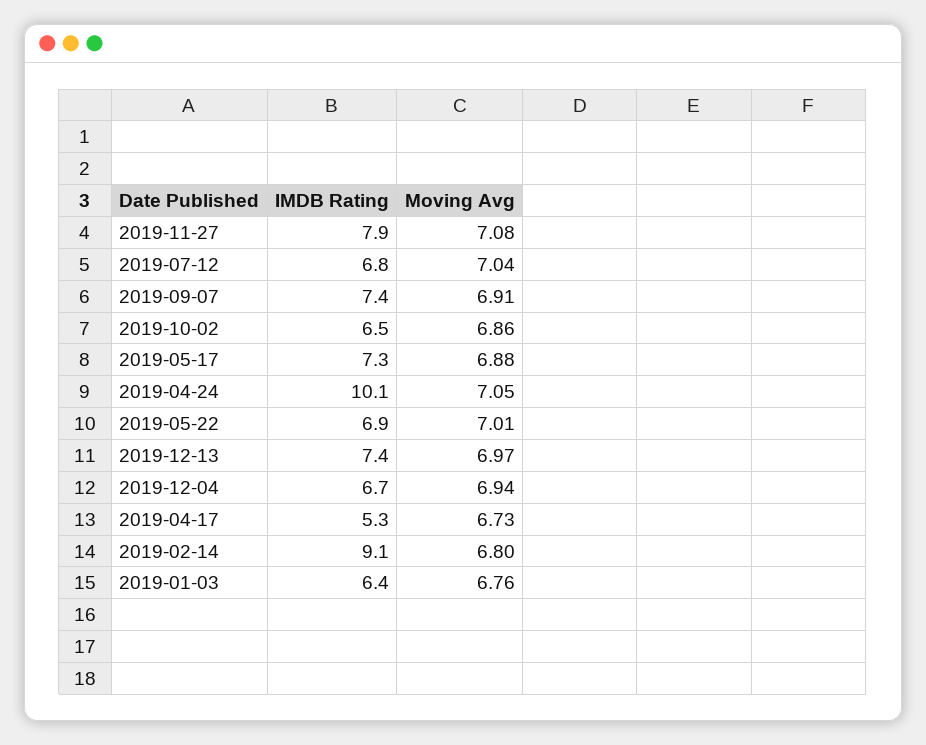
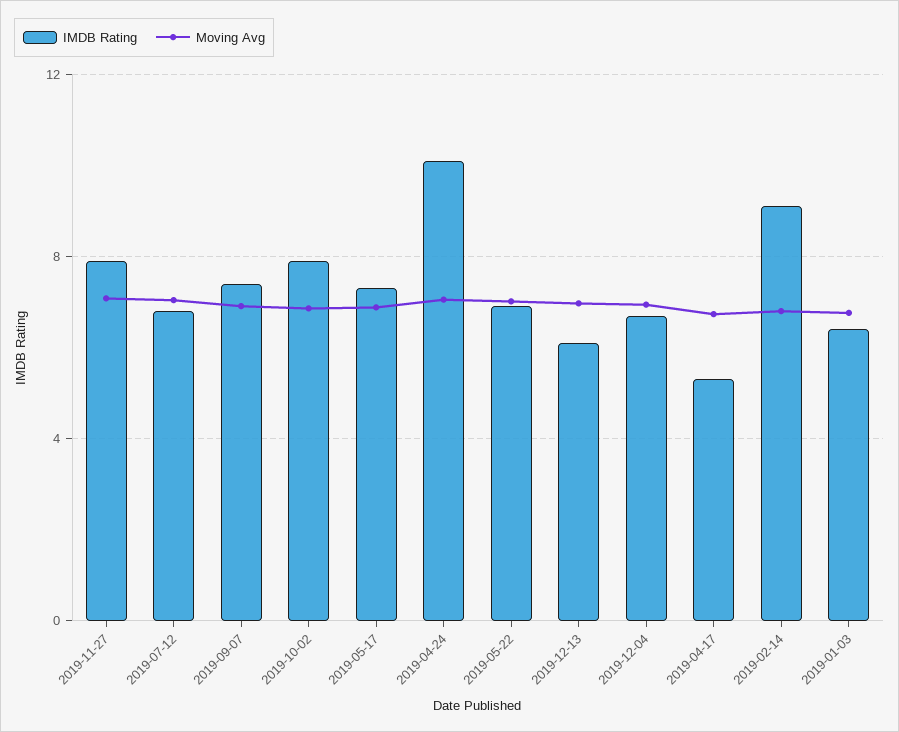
IMDB Rating, 2019-10-02: 6.5 -> 8
IMDB Rating, 2019-12-13: 7.4 -> 6

